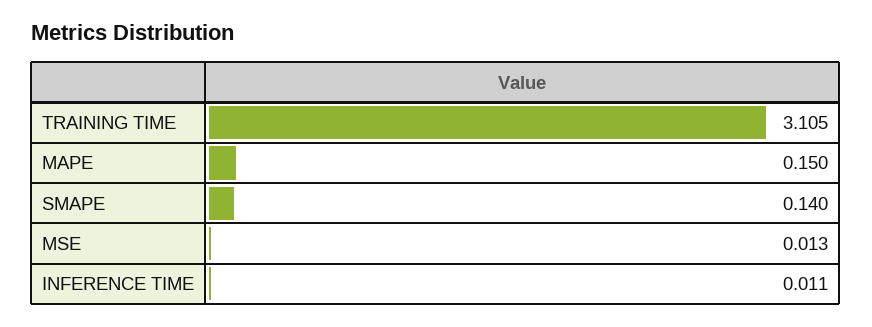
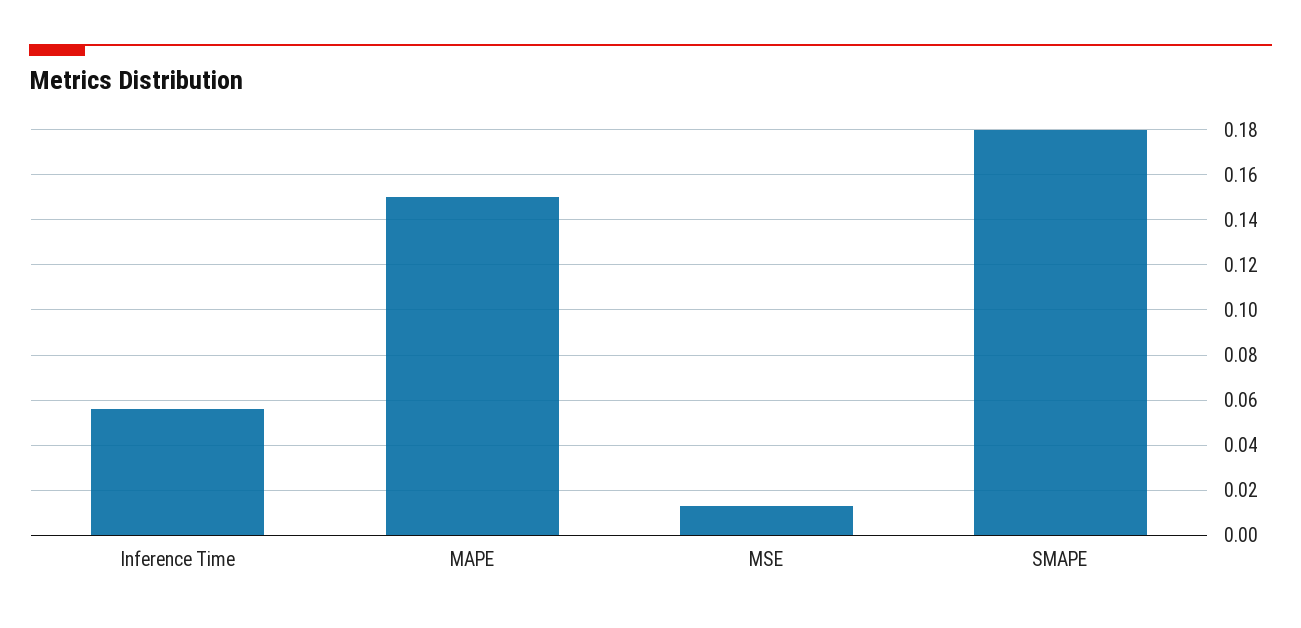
TRAINING TIME: 3.105 -> none
SMAPE: 0.14 -> 0.18
INFERENCE TIME: 0.011 -> 0.055

